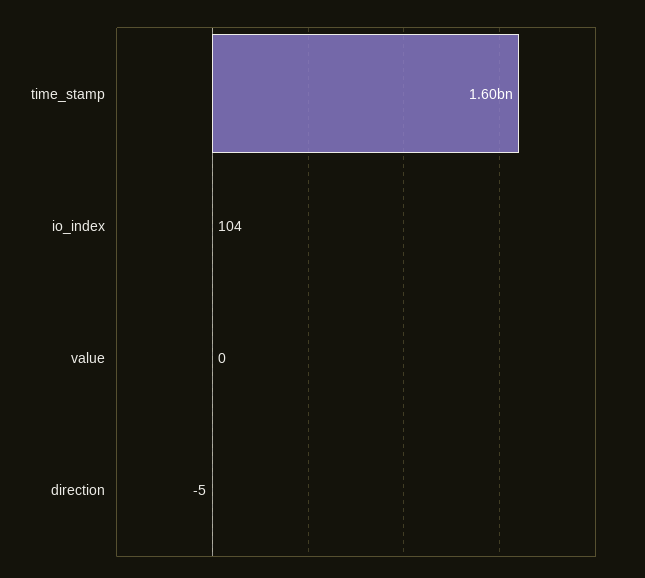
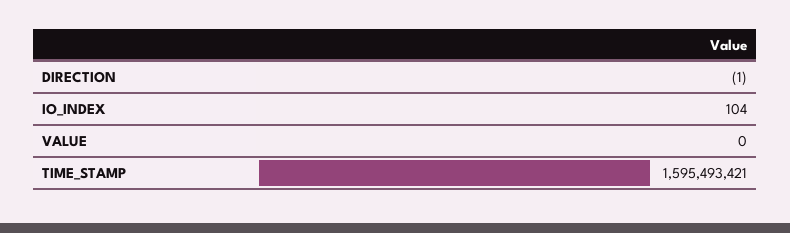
direction: -5 -> -1

